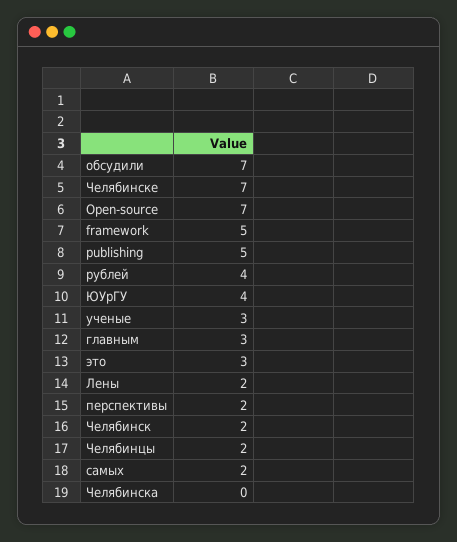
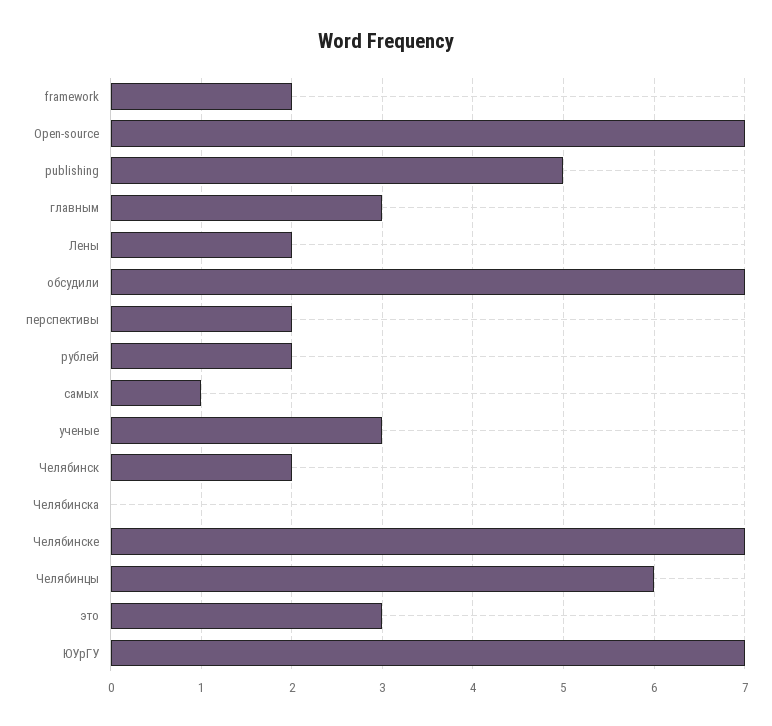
framework: 5 -> 2
рублей: 4 -> 2
ЮУрГУ: 4 -> 7
Челябинцы: 2 -> 6
самых: 2 -> 1

